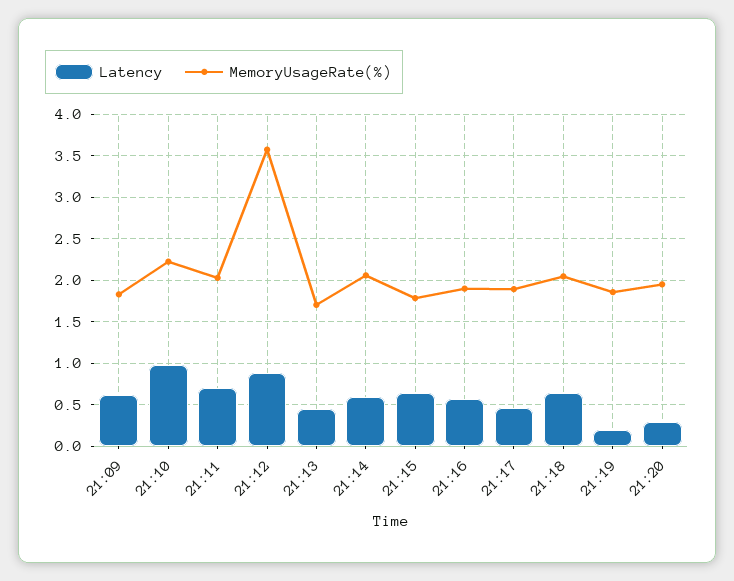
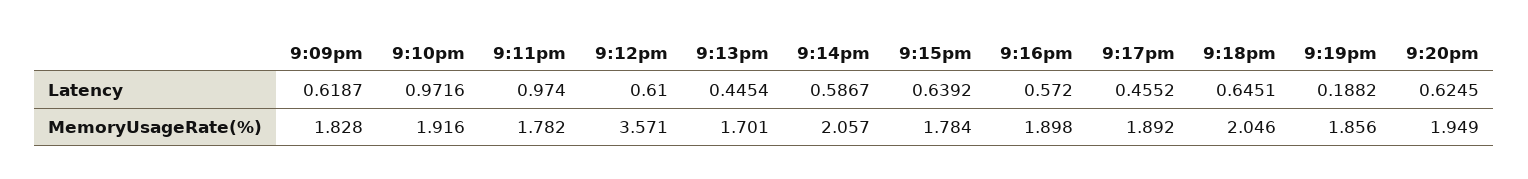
MemoryUsageRate(%), 21:10: 2.2 -> 1.916
Latency, 21:11: 0.7 -> 0.974
MemoryUsageRate(%), 21:11: 2 -> 1.782
Latency, 21:12: 0.9 -> 0.61
Latency, 21:20: 0.3 -> 0.6245

